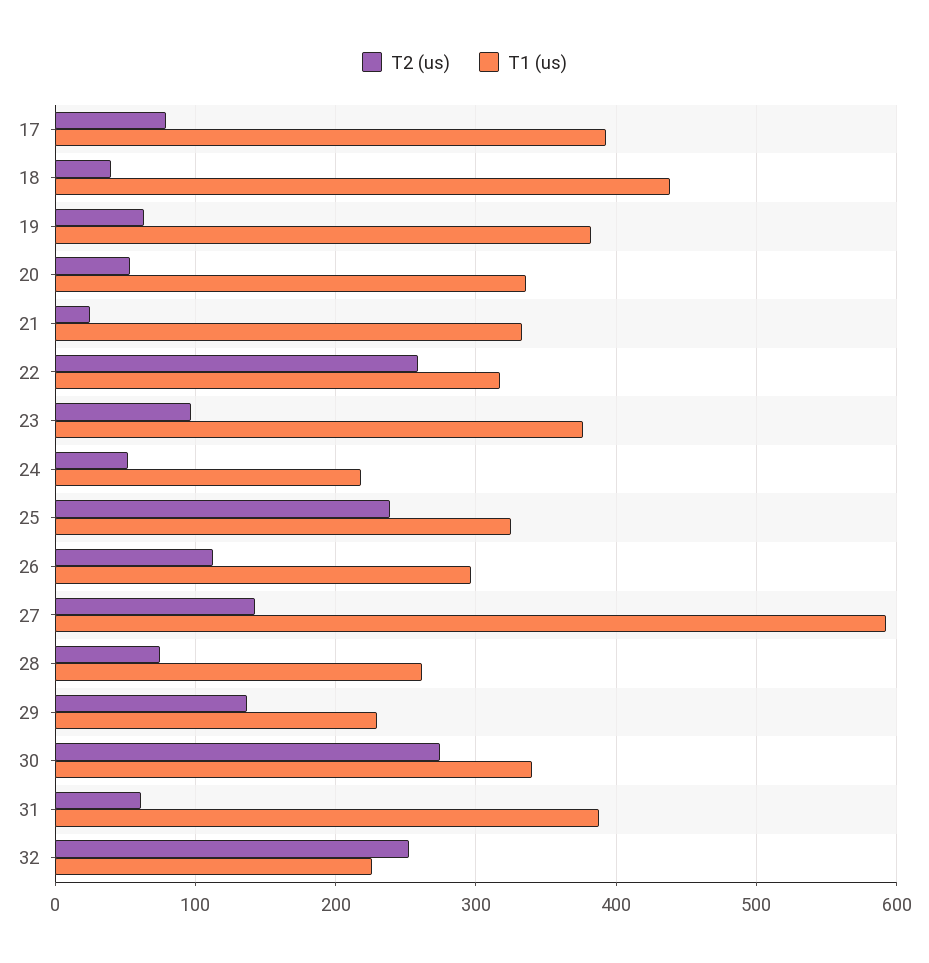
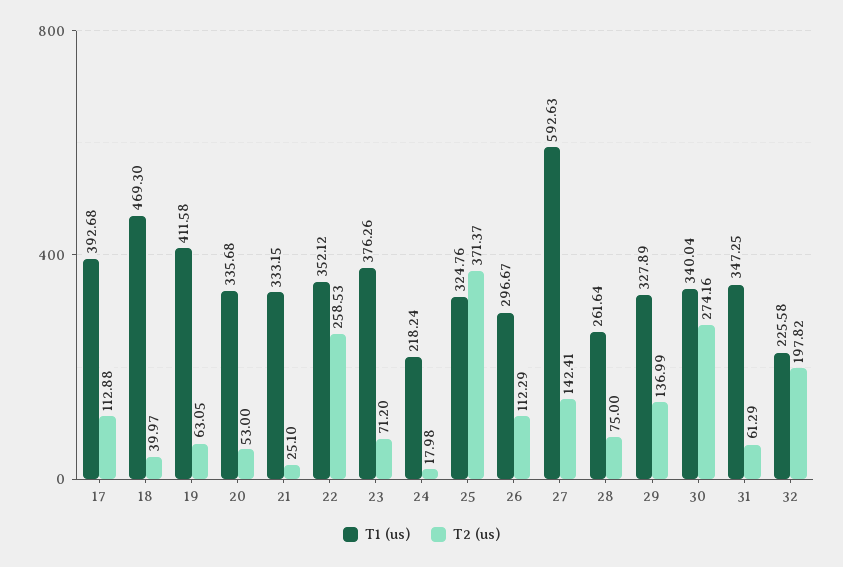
T2 (us), 17: 80 -> 112.88
T1 (us), 18: 440 -> 469.3
T1 (us), 19: 380 -> 411.58
T1 (us), 22: 320 -> 352.12
T2 (us), 23: 100 -> 71.2
T2 (us), 24: 50 -> 17.98
T2 (us), 25: 240 -> 371.37
T1 (us), 29: 230 -> 327.89
T1 (us), 31: 390 -> 347.25
T2 (us), 32: 250 -> 197.82

